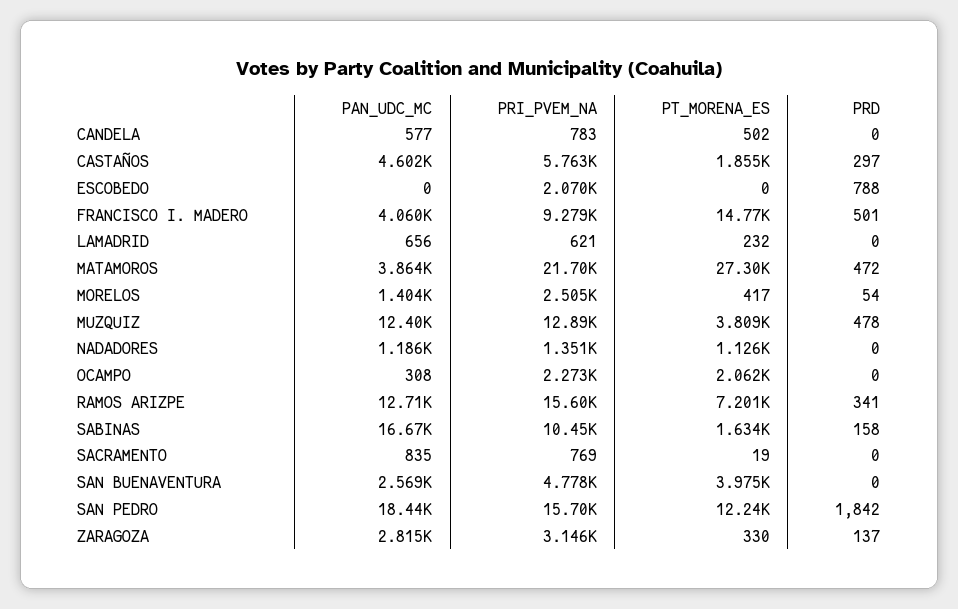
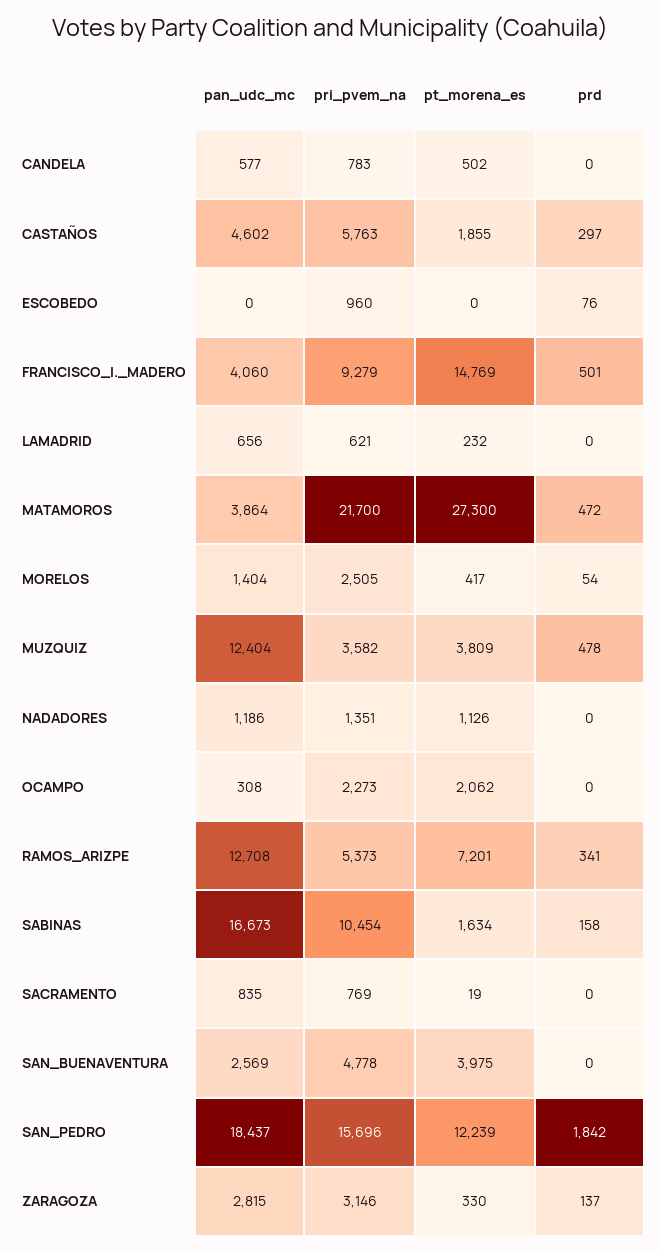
PRI_PVEM_NA, ESCOBEDO: 2070 -> 960
PRD, ESCOBEDO: 788 -> 76
PRI_PVEM_NA, MUZQUIZ: 12890 -> 3582
PRI_PVEM_NA, RAMOS ARIZPE: 15600 -> 5373

